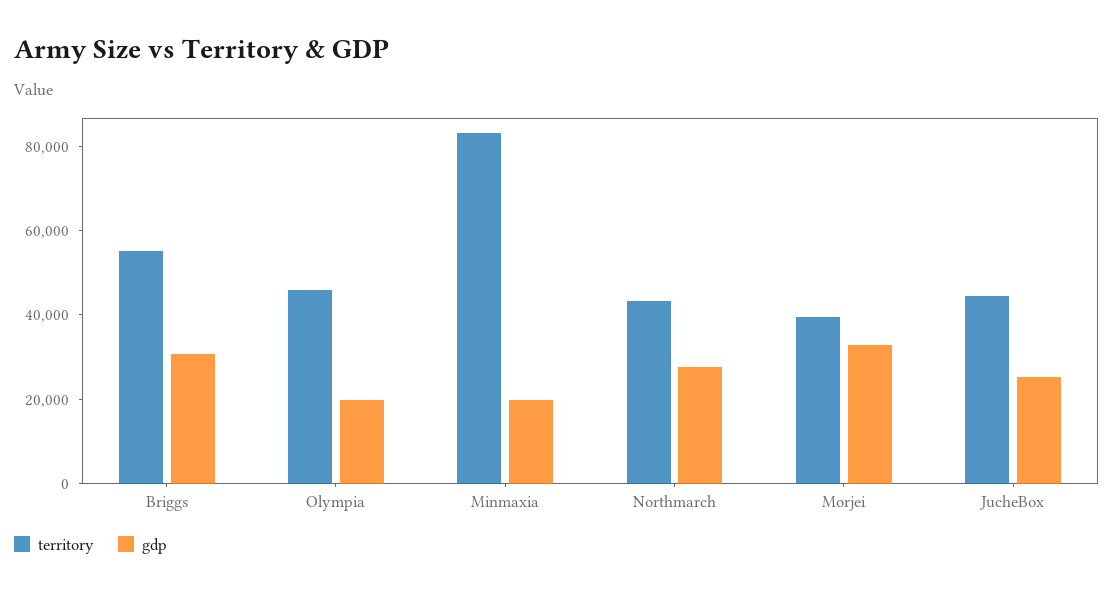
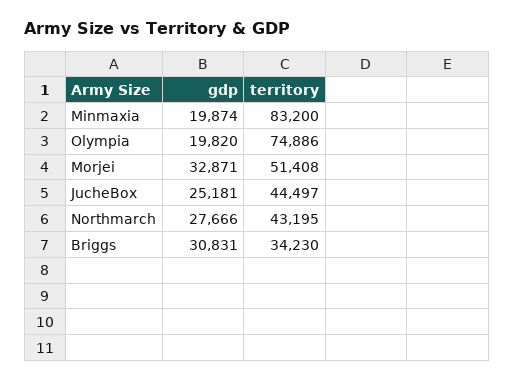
territory, Briggs: 55000 -> 34230
territory, Olympia: 45000 -> 74886
territory, Morjei: 40000 -> 51408

